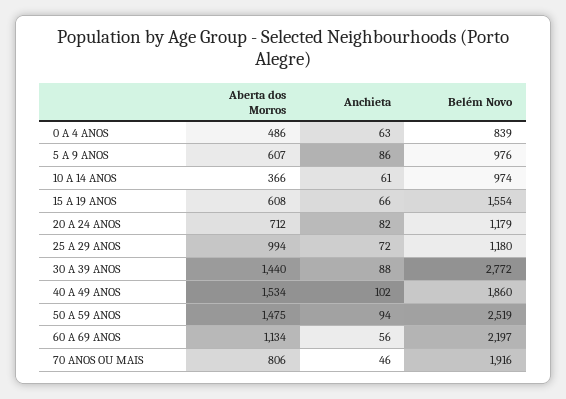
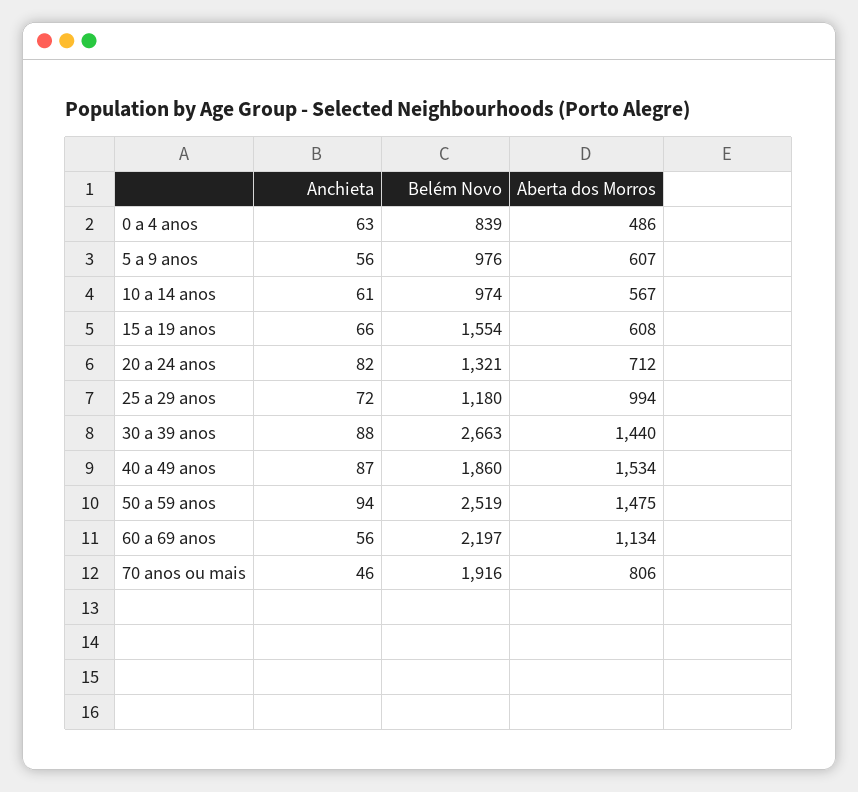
Anchieta, 5 A 9 ANOS: 86 -> 56
Aberta dos Morros, 10 A 14 ANOS: 366 -> 567
Belém Novo, 20 A 24 ANOS: 1179 -> 1321
Belém Novo, 30 A 39 ANOS: 2772 -> 2663
Anchieta, 40 A 49 ANOS: 102 -> 87

